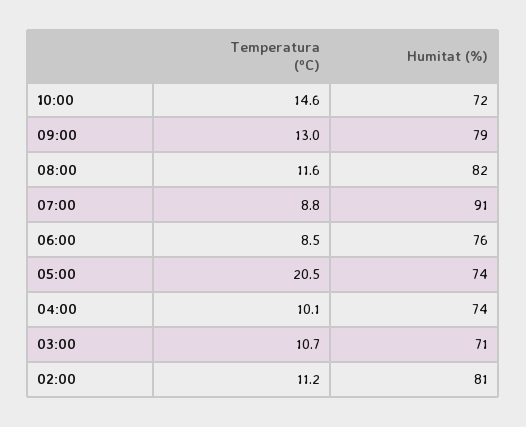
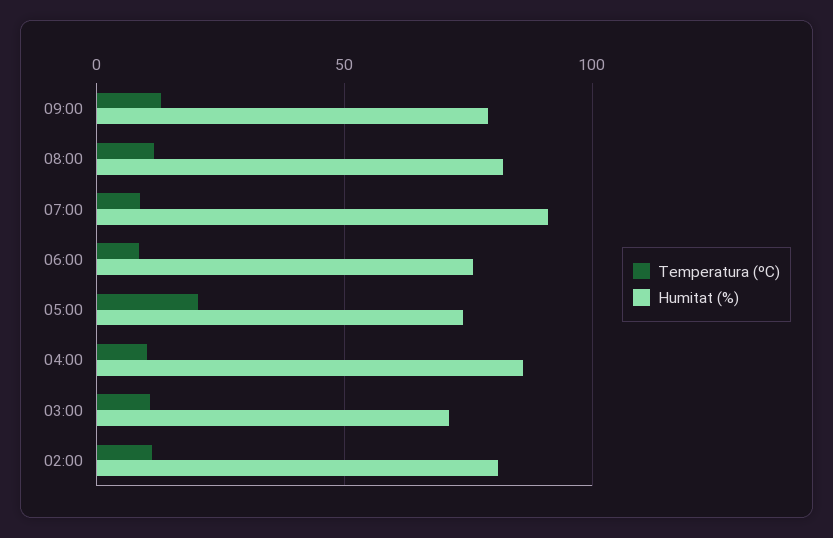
Temperatura (ºC), 10:00: 14.6 -> none
Humitat (%), 10:00: 72 -> none
Humitat (%), 04:00: 74 -> 85

